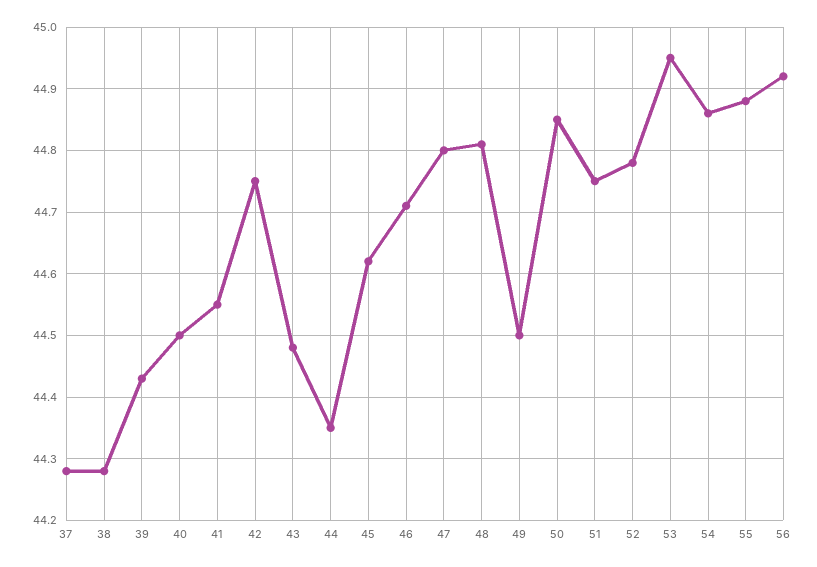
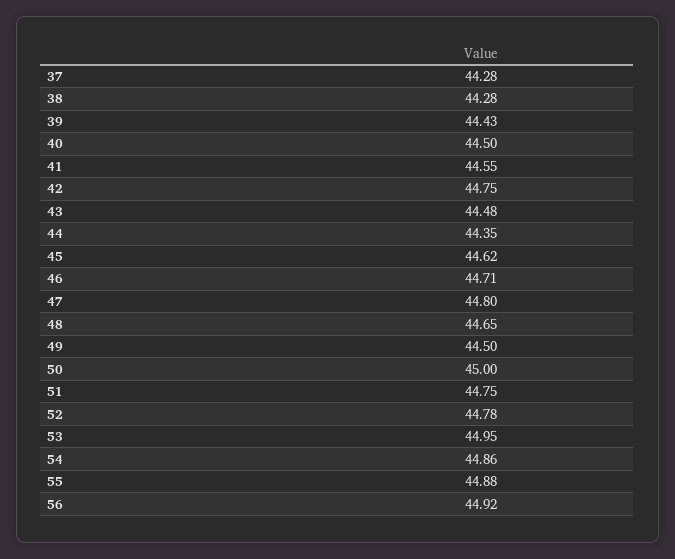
48: 44.81 -> 44.65
50: 44.85 -> 45

